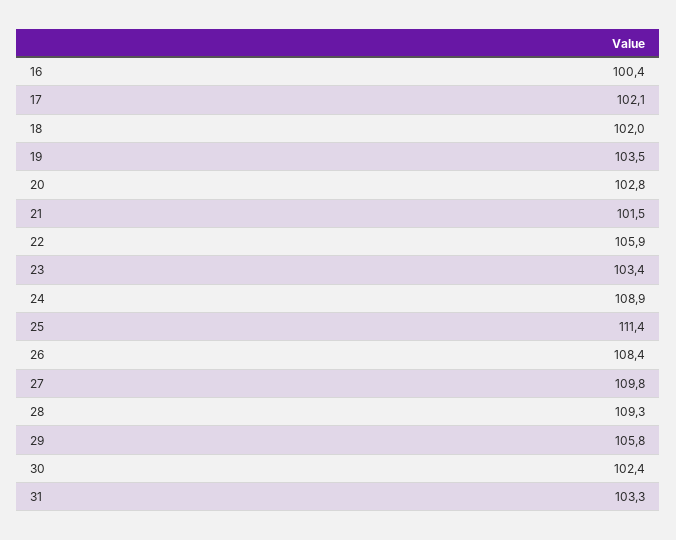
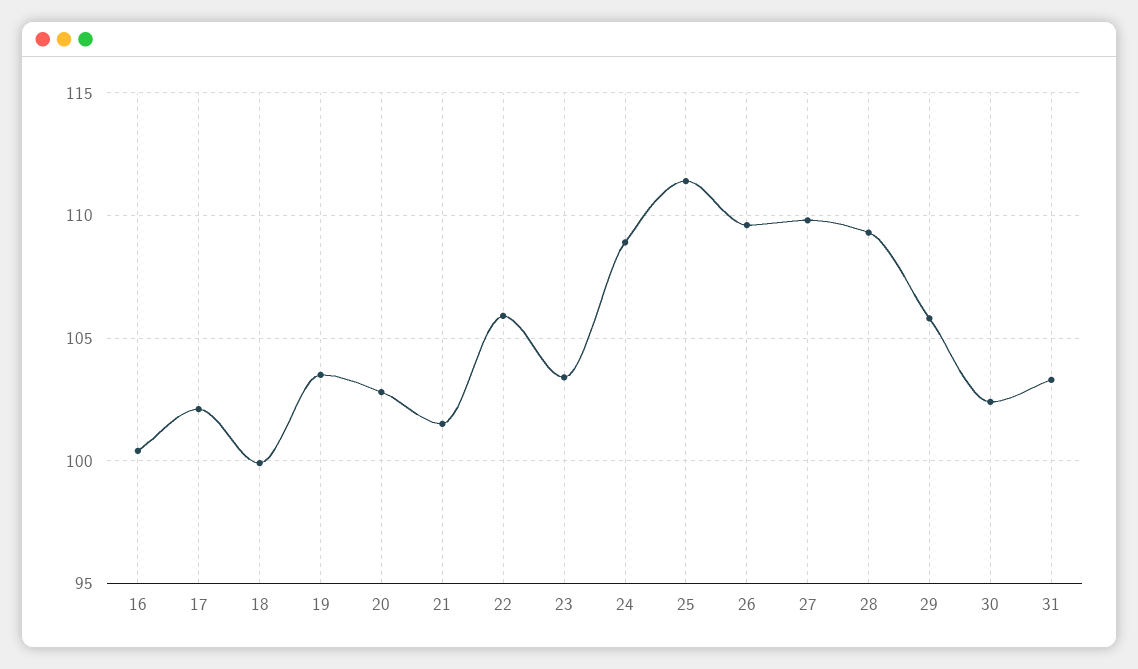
18: 102 -> 100
26: 108.4 -> 109.5

